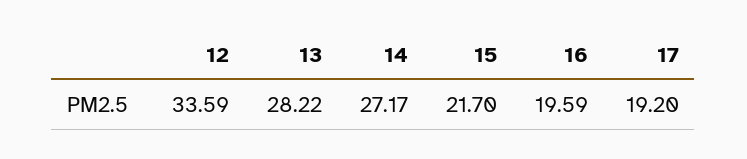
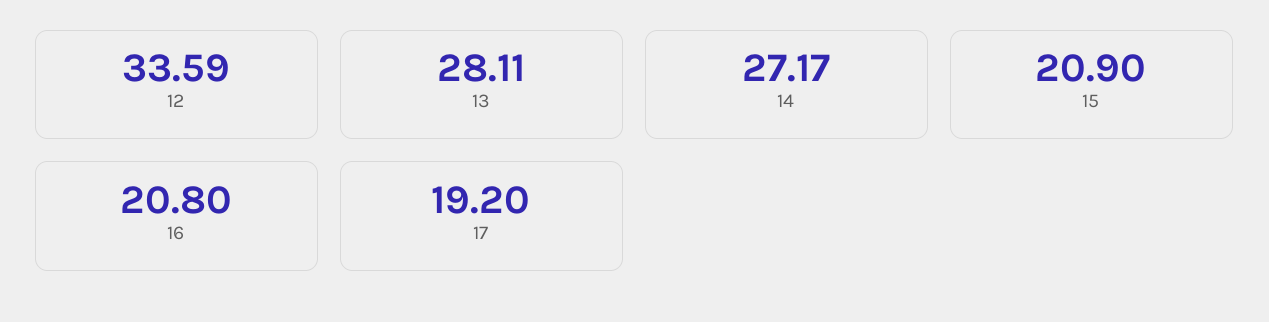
13: 28.22 -> 28.11
15: 21.7 -> 20.9
16: 19.59 -> 20.8

